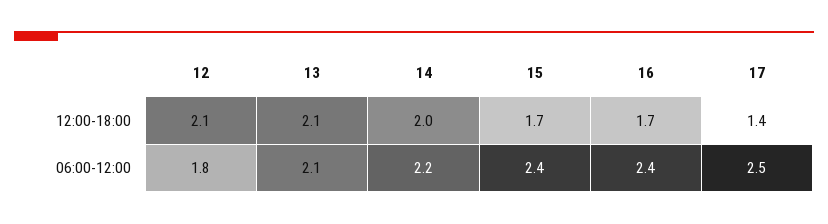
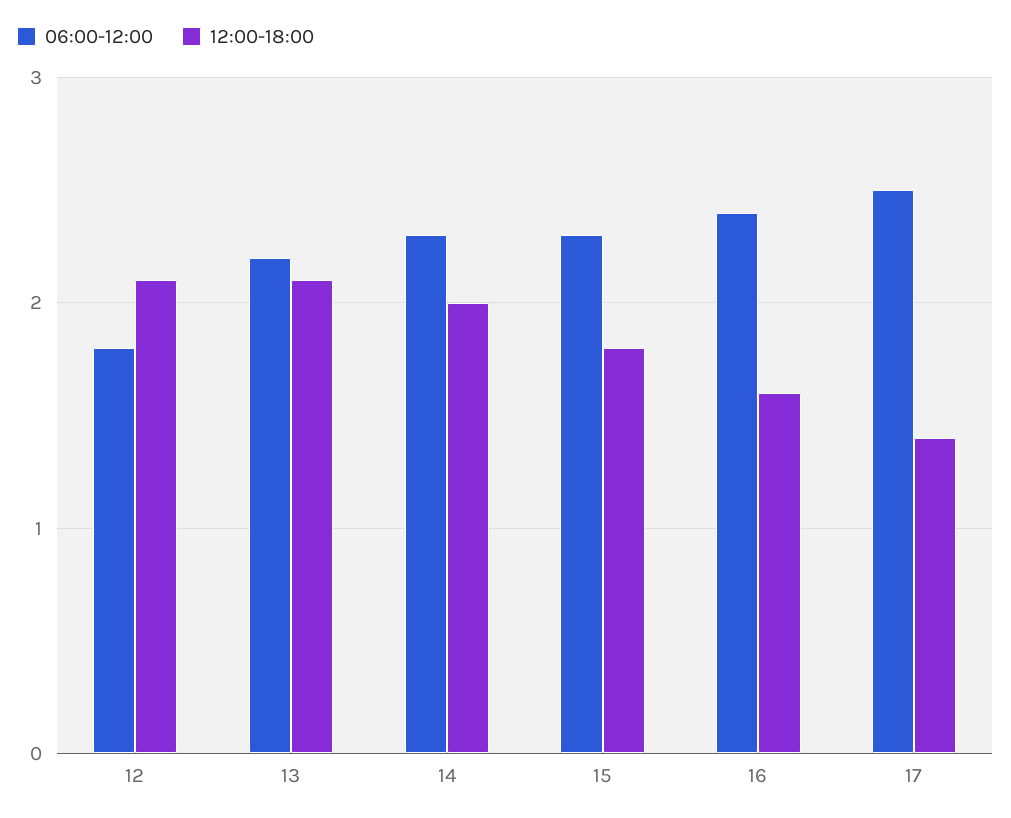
12:00-18:00, 15: 1.7 -> 1.8
12:00-18:00, 16: 1.7 -> 1.6
06:00-12:00, 13: 2.1 -> 2.2
06:00-12:00, 14: 2.2 -> 2.3
06:00-12:00, 15: 2.4 -> 2.3

